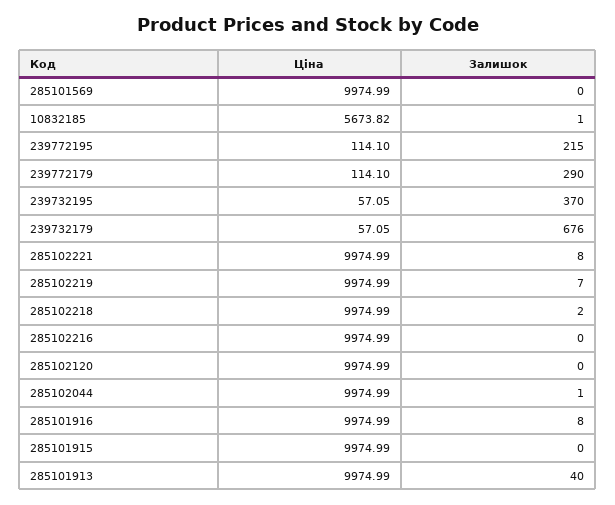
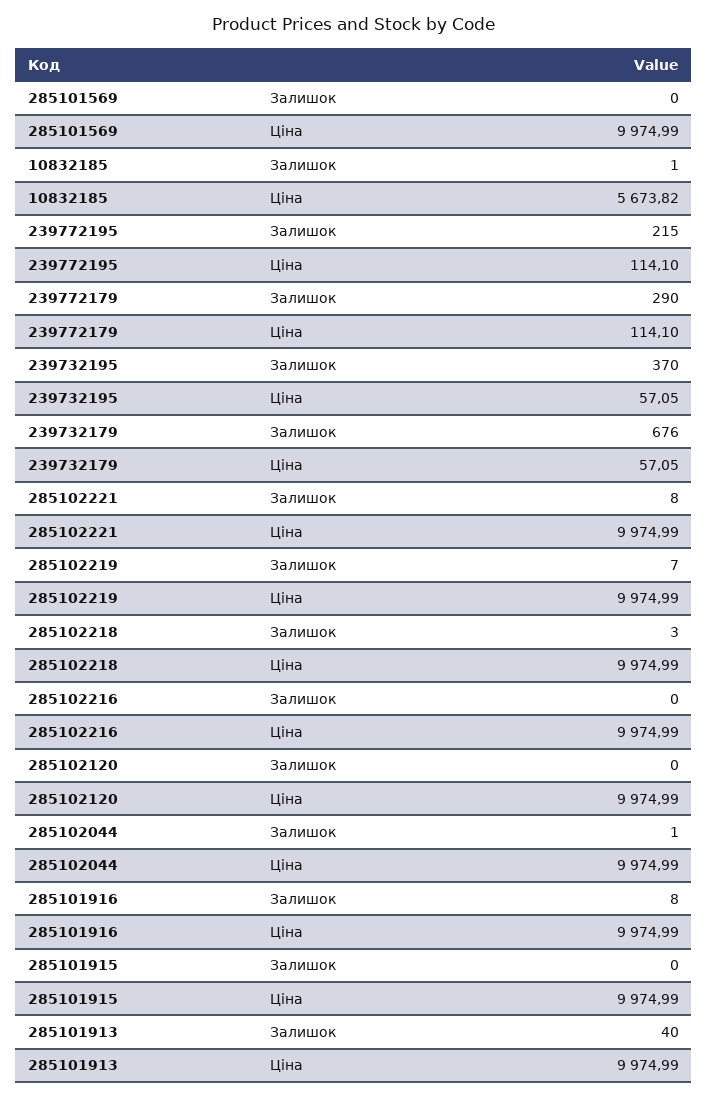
Залишок, 285102218: 2 -> 3

